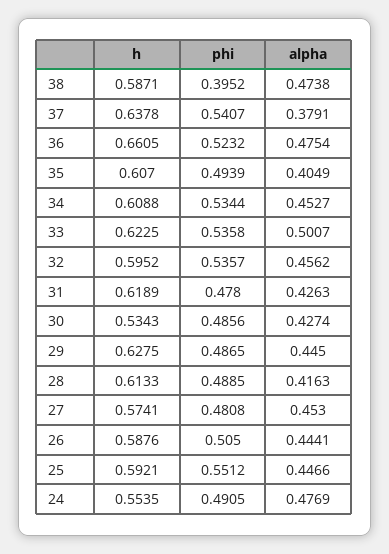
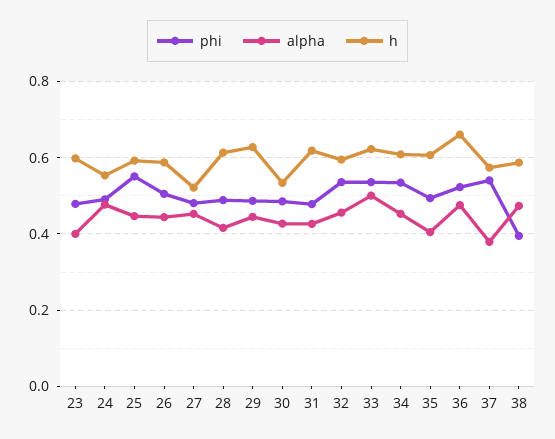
h, 37: 0.6378 -> 0.58
h, 27: 0.5741 -> 0.52
phi, 23: none -> 0.48
alpha, 23: none -> 0.4
h, 23: none -> 0.6

